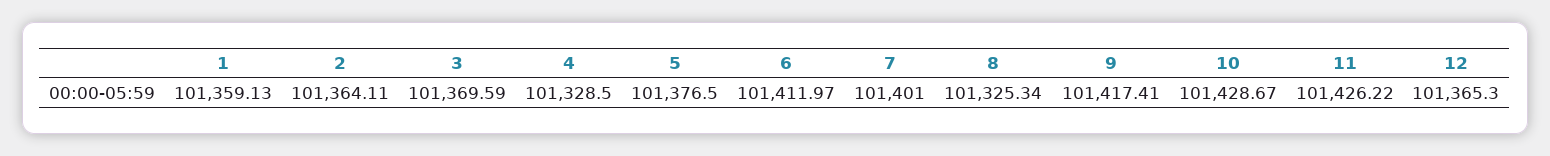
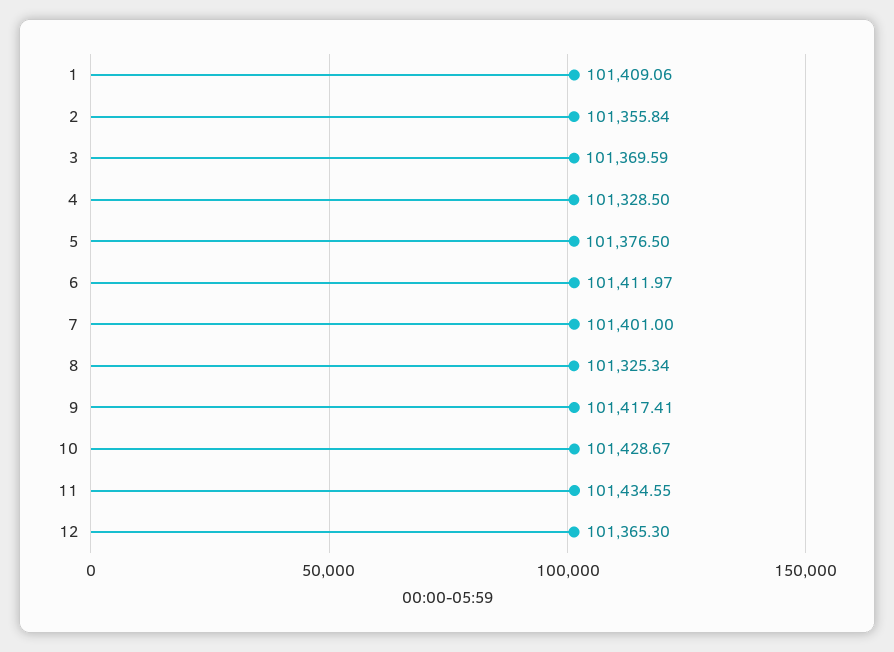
1: 101359.13 -> 101409.06
2: 101364.11 -> 101355.84
11: 101426.22 -> 101434.55

